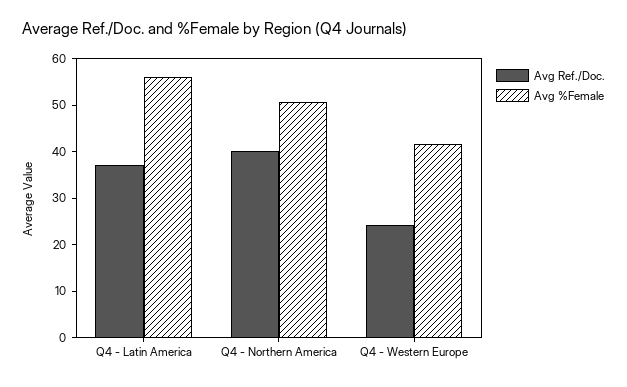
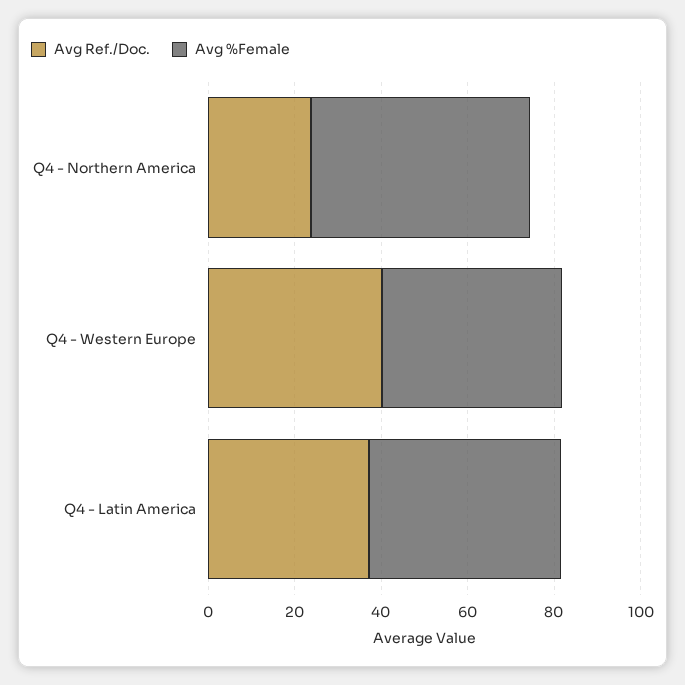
Avg %Female, Q4 - Latin America: 56 -> 45
Avg Ref./Doc., Q4 - Northern America: 40 -> 25
Avg Ref./Doc., Q4 - Western Europe: 24 -> 40

